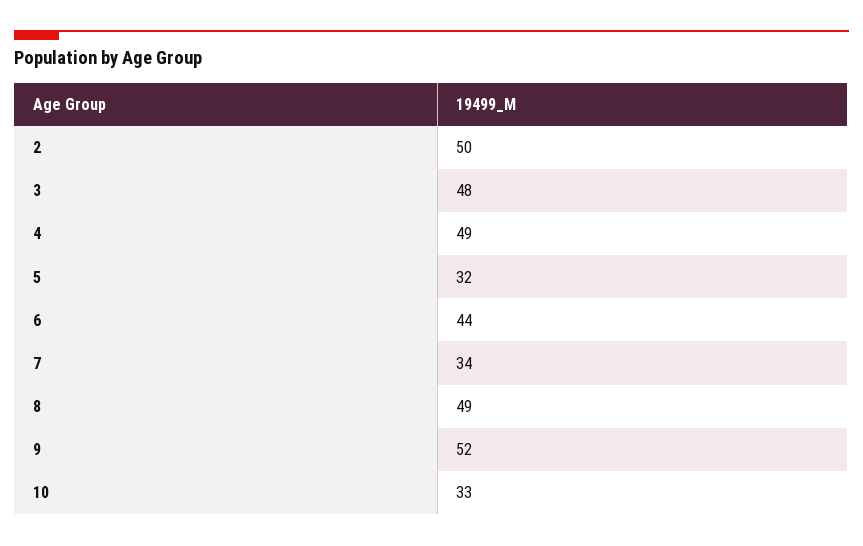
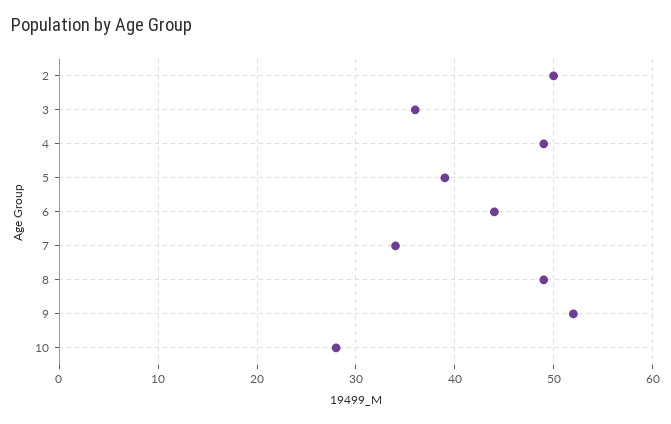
3: 48 -> 36
5: 32 -> 39
10: 33 -> 28

